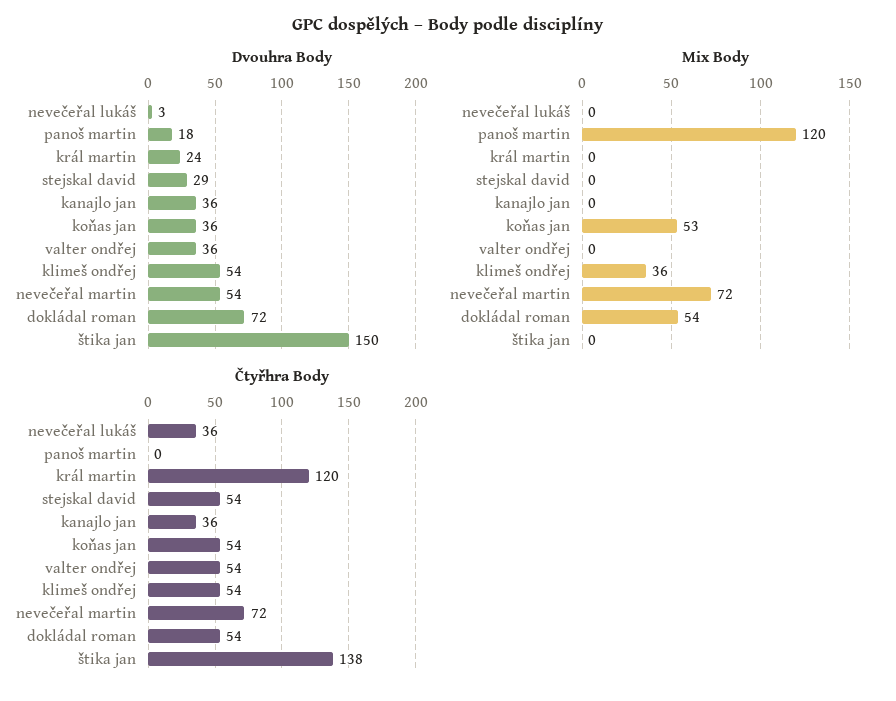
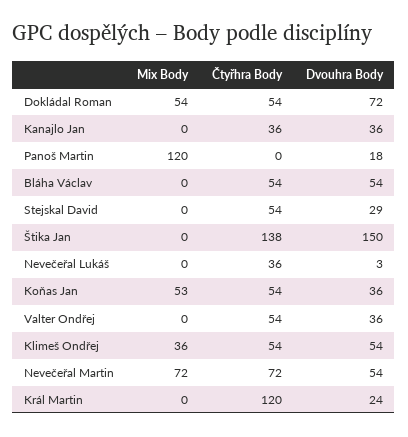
Mix Body, Bláha Václav: none -> 0
Čtyřhra Body, Bláha Václav: none -> 54
Dvouhra Body, Bláha Václav: none -> 54

